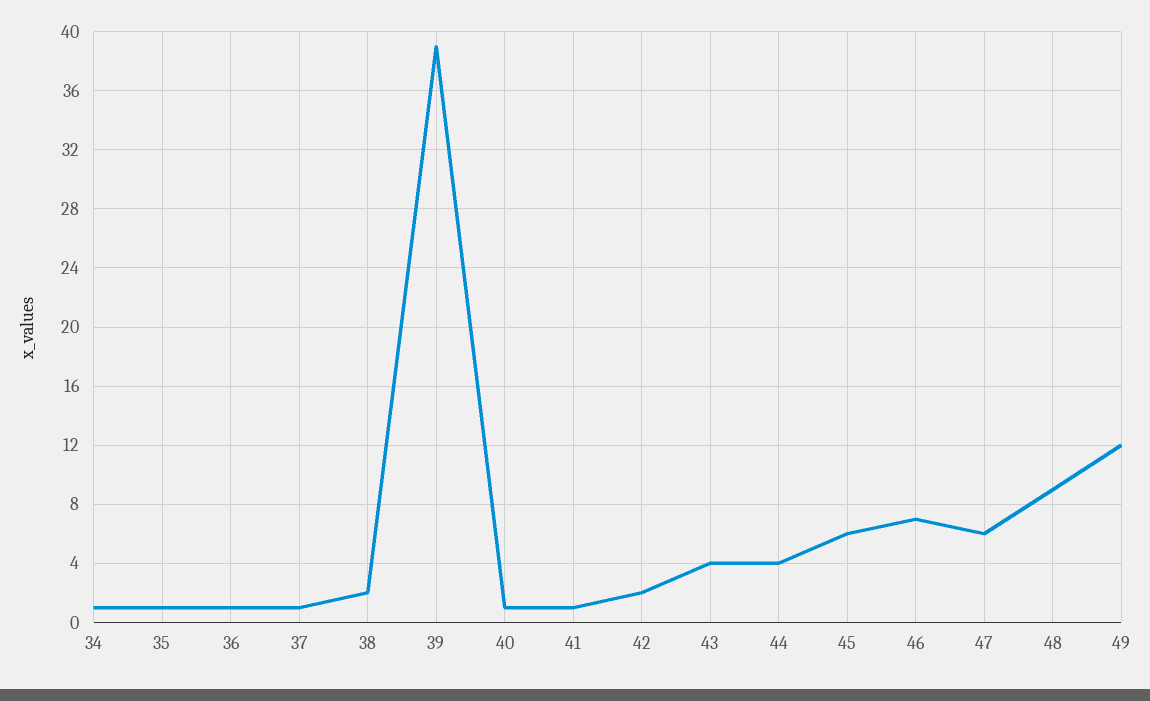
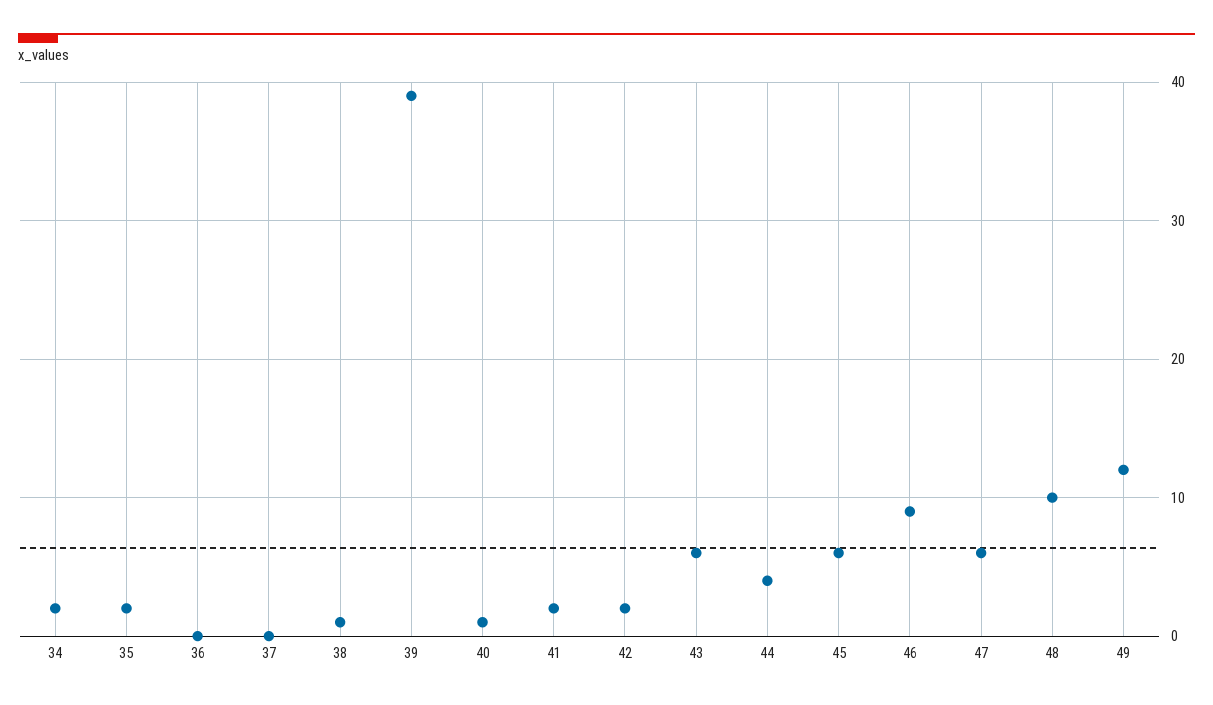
34: 1 -> 2
35: 1 -> 2
36: 1 -> 0
37: 1 -> 0
38: 2 -> 1
41: 1 -> 2
43: 4 -> 6
46: 7 -> 9
48: 9 -> 10

